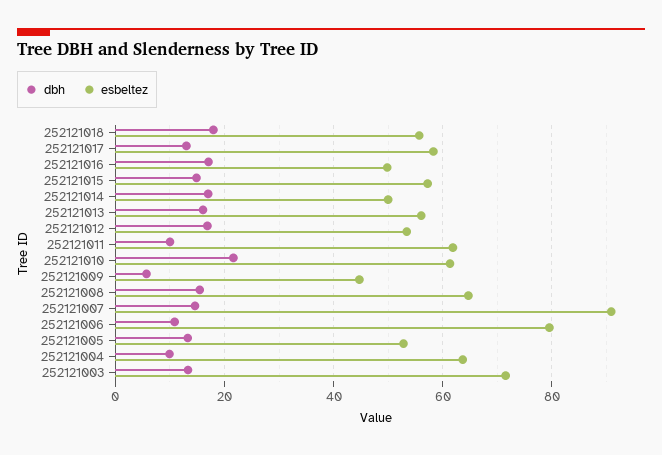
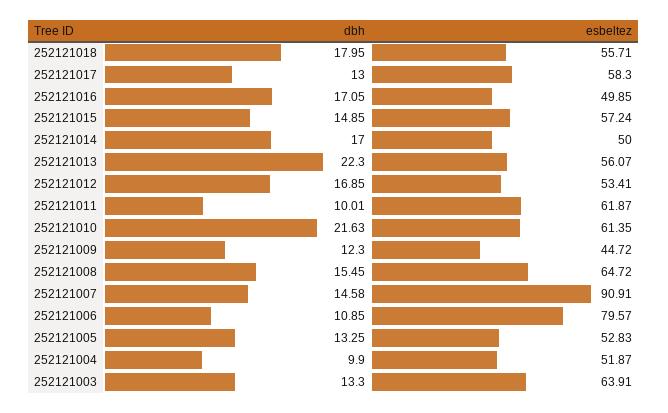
dbh, 252121013: 16 -> 22.3
dbh, 252121009: 6 -> 12.3
esbeltez, 252121004: 64 -> 51.87
esbeltez, 252121003: 72 -> 63.91

